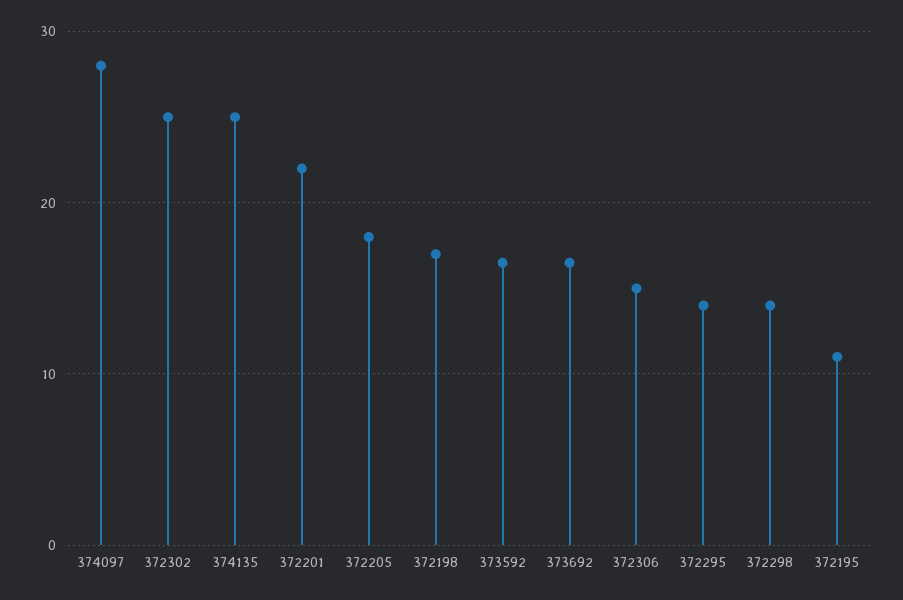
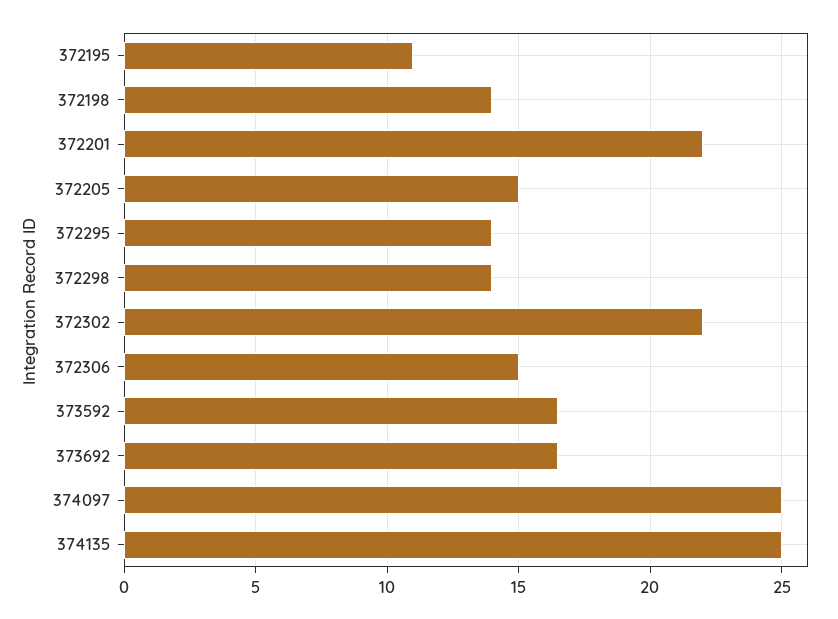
374097: 28 -> 25
372302: 25 -> 22
372205: 18 -> 15
372198: 17 -> 14

